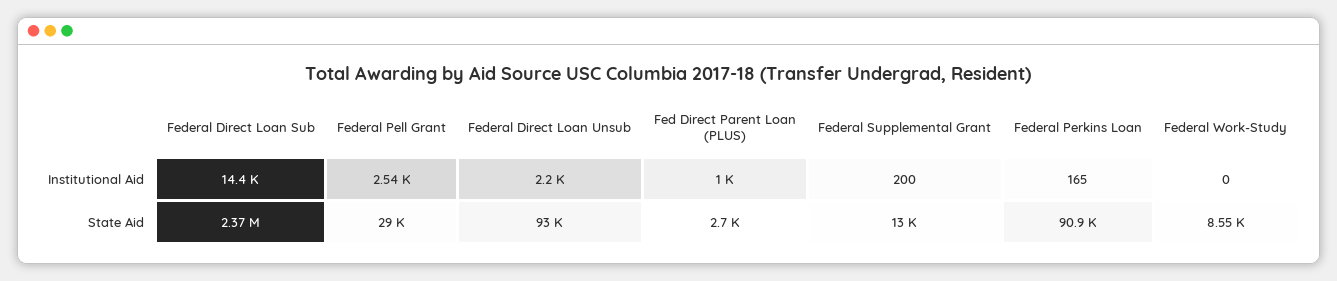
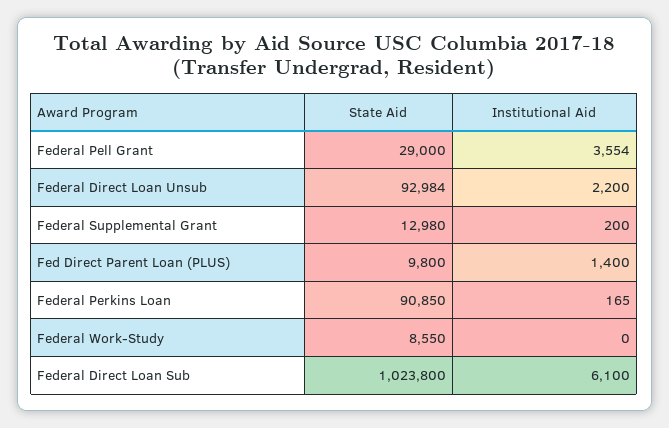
Federal Direct Loan Sub, Institutional Aid: 14400 -> 6100
Federal Pell Grant, Institutional Aid: 2540 -> 3554
Fed Direct Parent Loan (PLUS), Institutional Aid: 1000 -> 1400
Federal Direct Loan Sub, State Aid: 2370000 -> 1023800
Fed Direct Parent Loan (PLUS), State Aid: 2700 -> 9800

